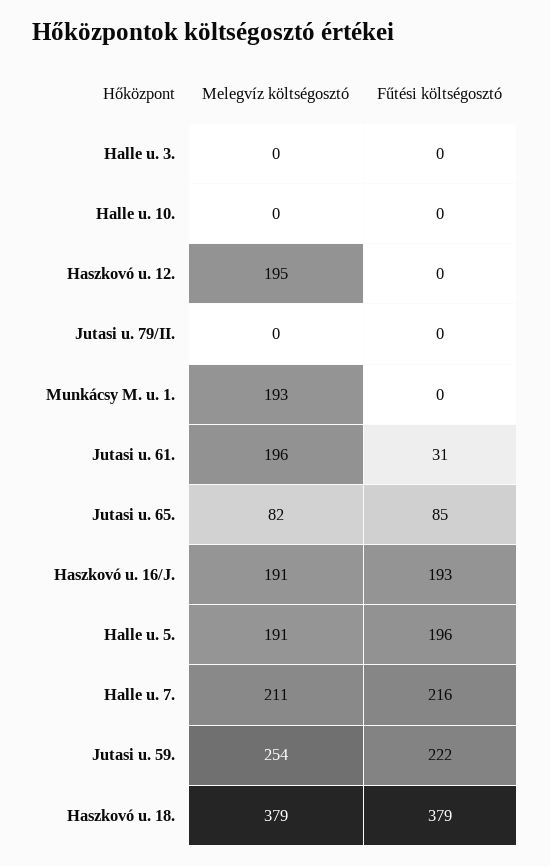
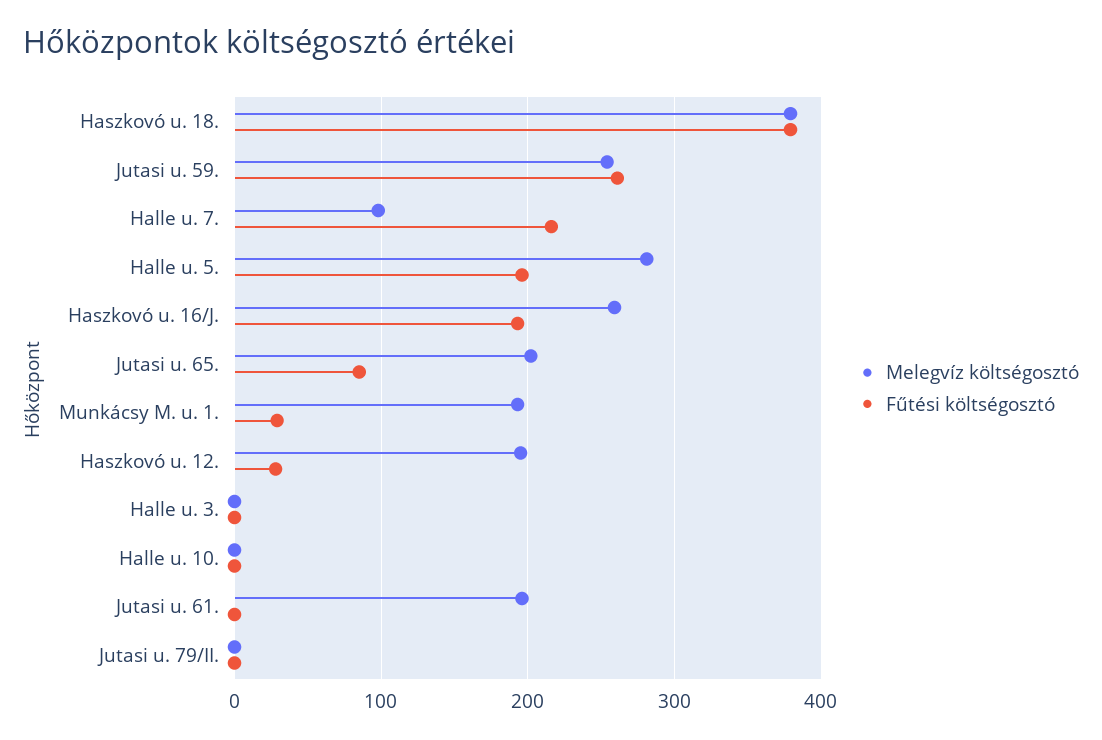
Fűtési költségosztó, Haszkovó u. 12.: 0 -> 30
Fűtési költségosztó, Munkácsy M. u. 1.: 0 -> 30
Fűtési költségosztó, Jutasi u. 61.: 31 -> 0
Melegvíz költségosztó, Jutasi u. 65.: 82 -> 200
Melegvíz költségosztó, Haszkovó u. 16/J.: 191 -> 260
Melegvíz költségosztó, Halle u. 5.: 191 -> 280
Melegvíz költségosztó, Halle u. 7.: 211 -> 100
Fűtési költségosztó, Jutasi u. 59.: 222 -> 260

